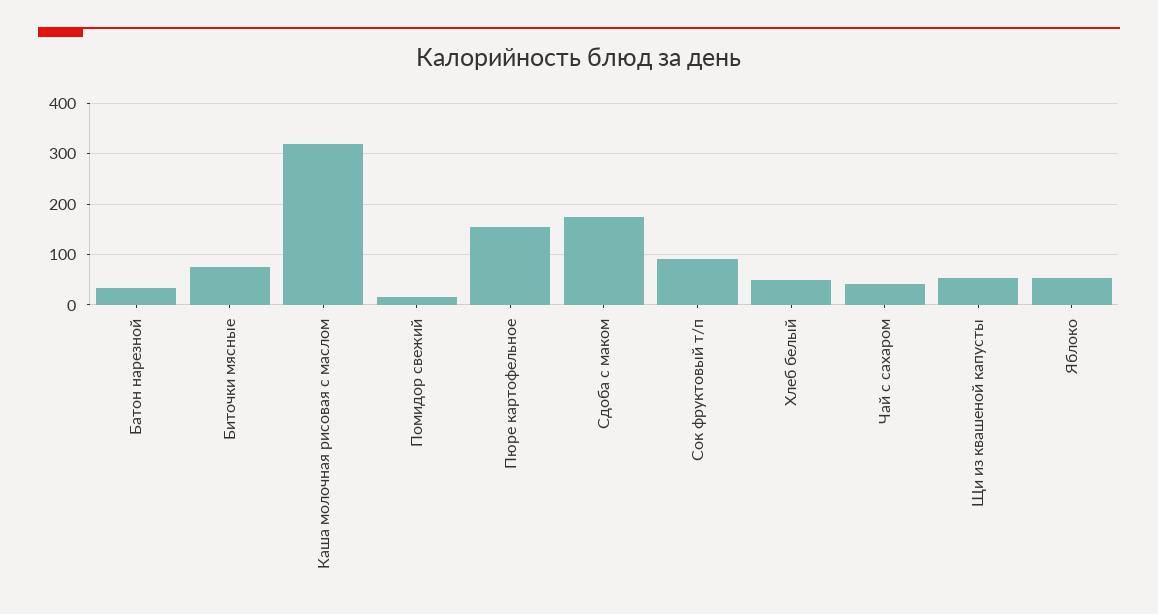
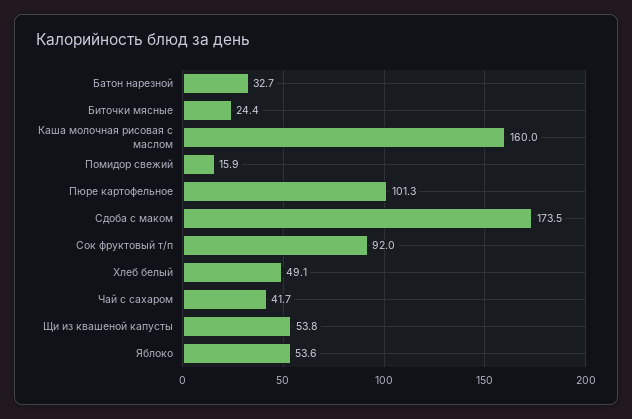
Биточки мясные: 80 -> 24.4
Каша молочная рисовая с маслом: 320 -> 160
Пюре картофельное: 160 -> 101.3

